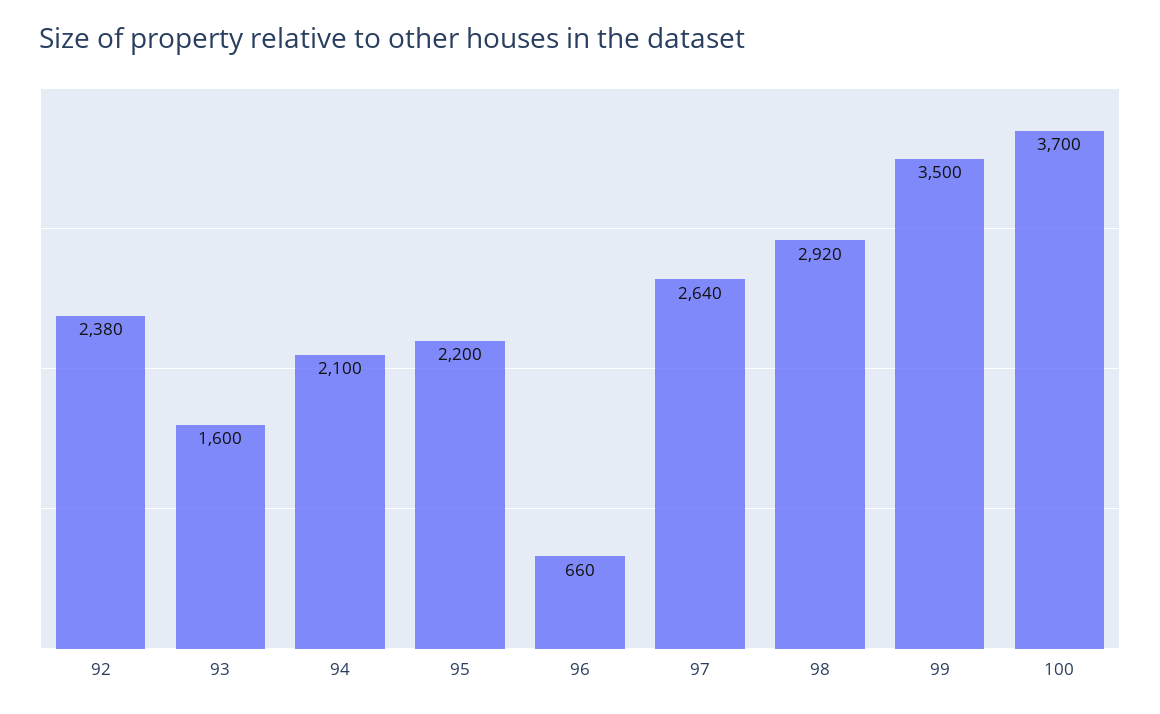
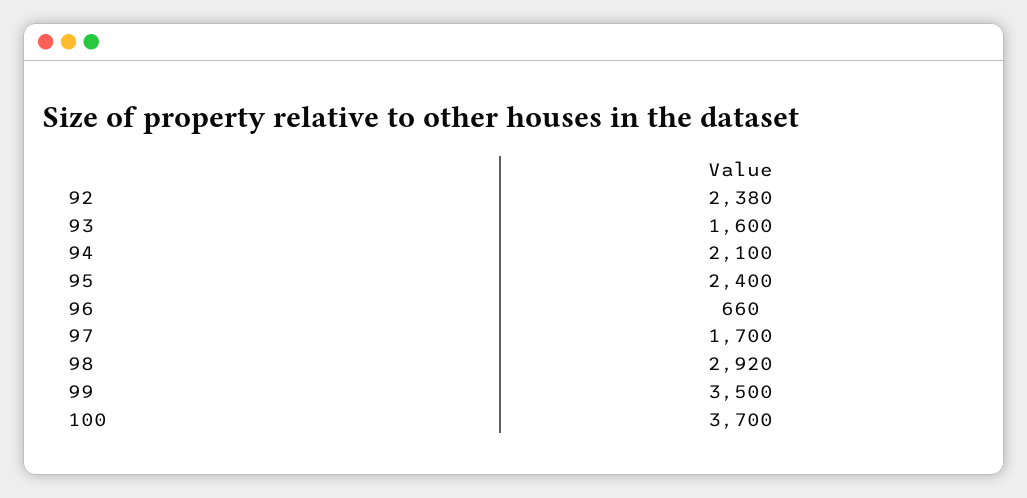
95: 2200 -> 2400
97: 2640 -> 1700

